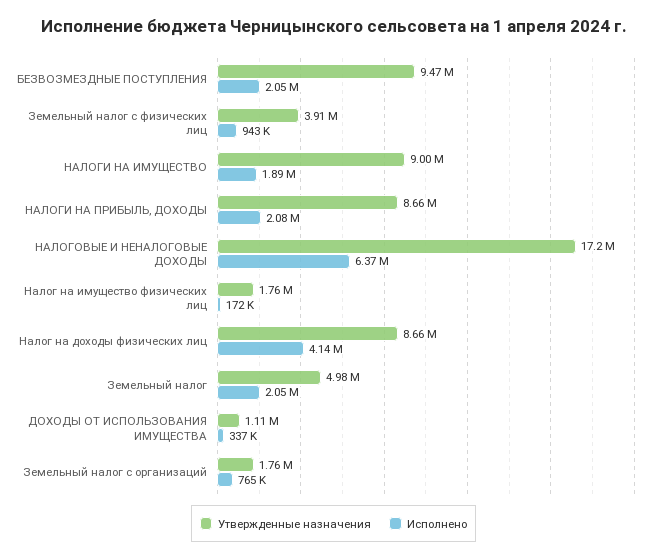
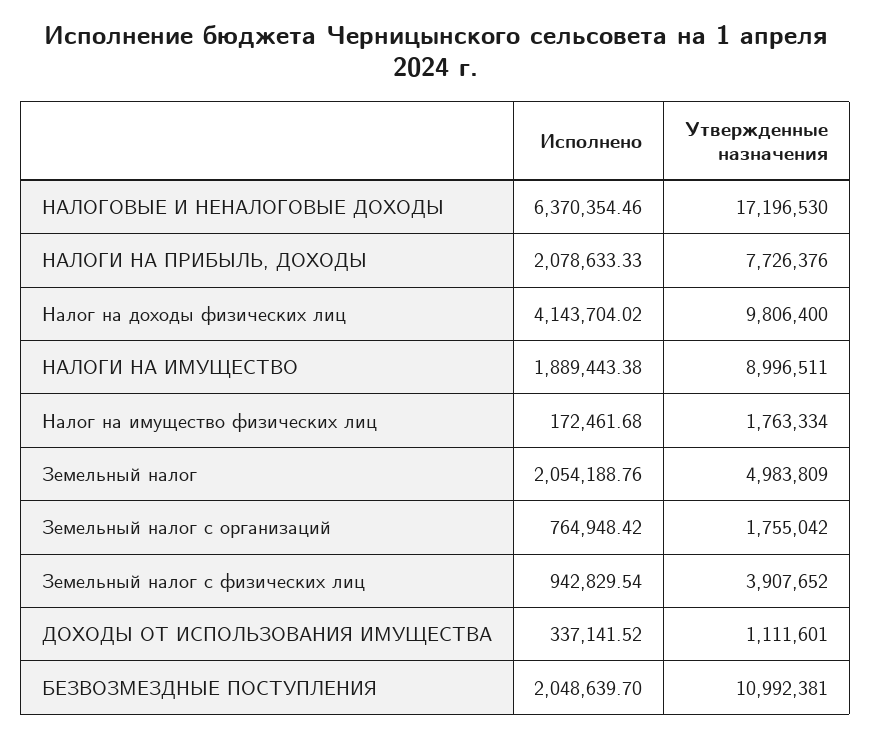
Утвержденные назначения, БЕЗВОЗМЕЗДНЫЕ ПОСТУПЛЕНИЯ: 9470000 -> 10992381
Утвержденные назначения, НАЛОГИ НА ПРИБЫЛЬ, ДОХОДЫ: 8660000 -> 7726376
Утвержденные назначения, Налог на доходы физических лиц: 8660000 -> 9806400

